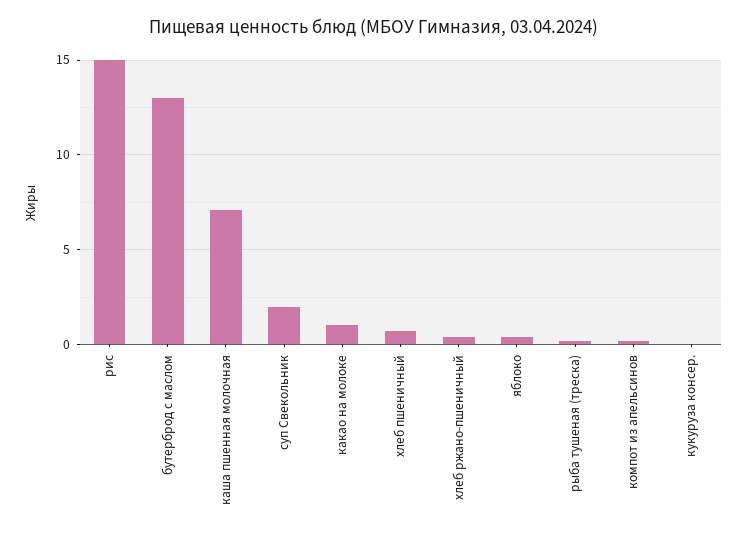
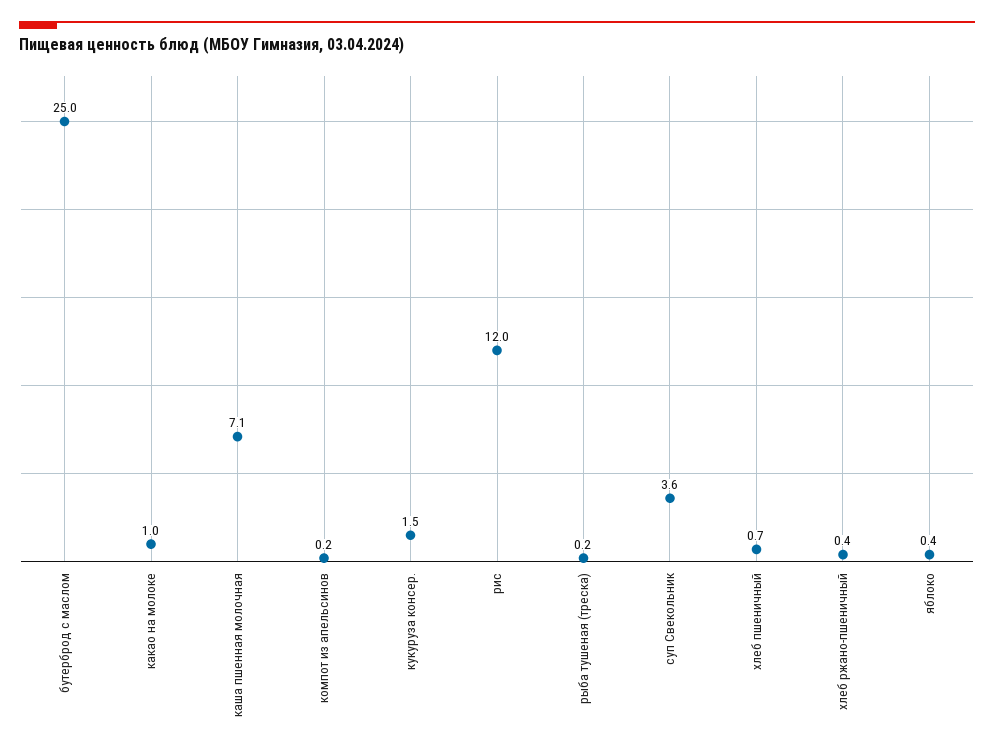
рис: 15 -> 12
бутерброд с маслом: 13 -> 25
суп Свекольник: 2 -> 3.6
кукуруза консер.: 0 -> 1.5

